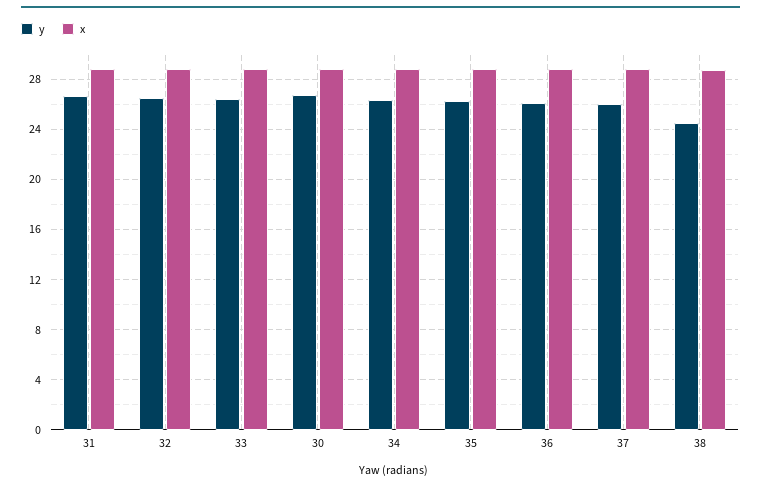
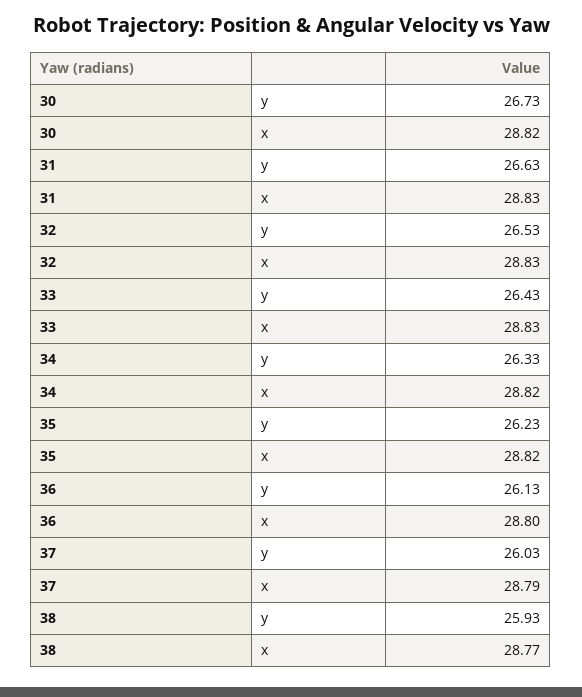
y, 38: 24.5 -> 25.93

